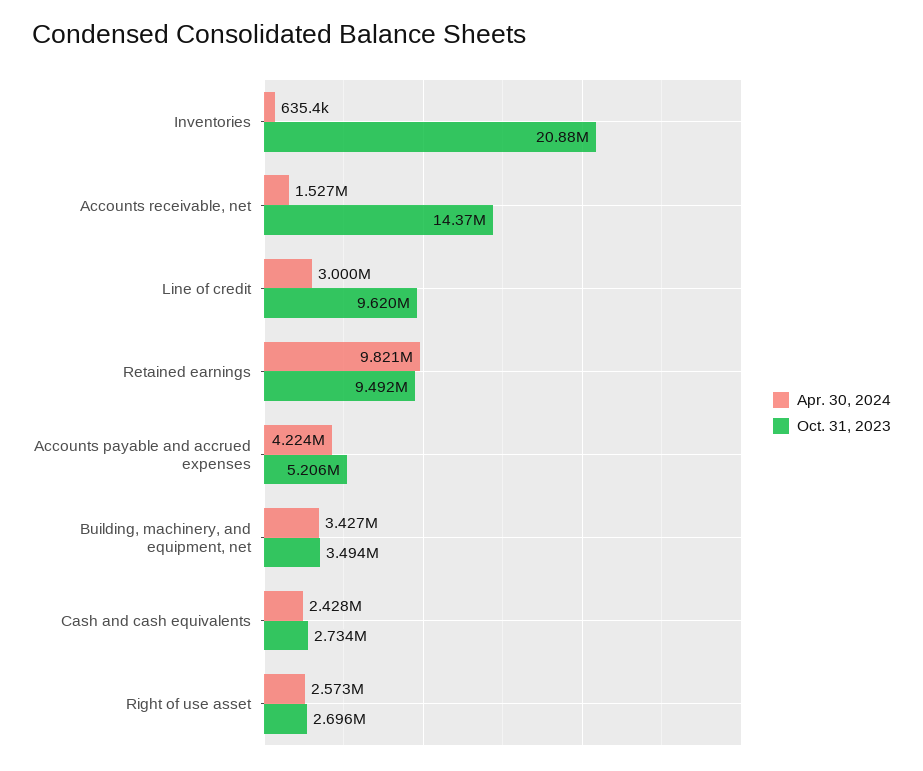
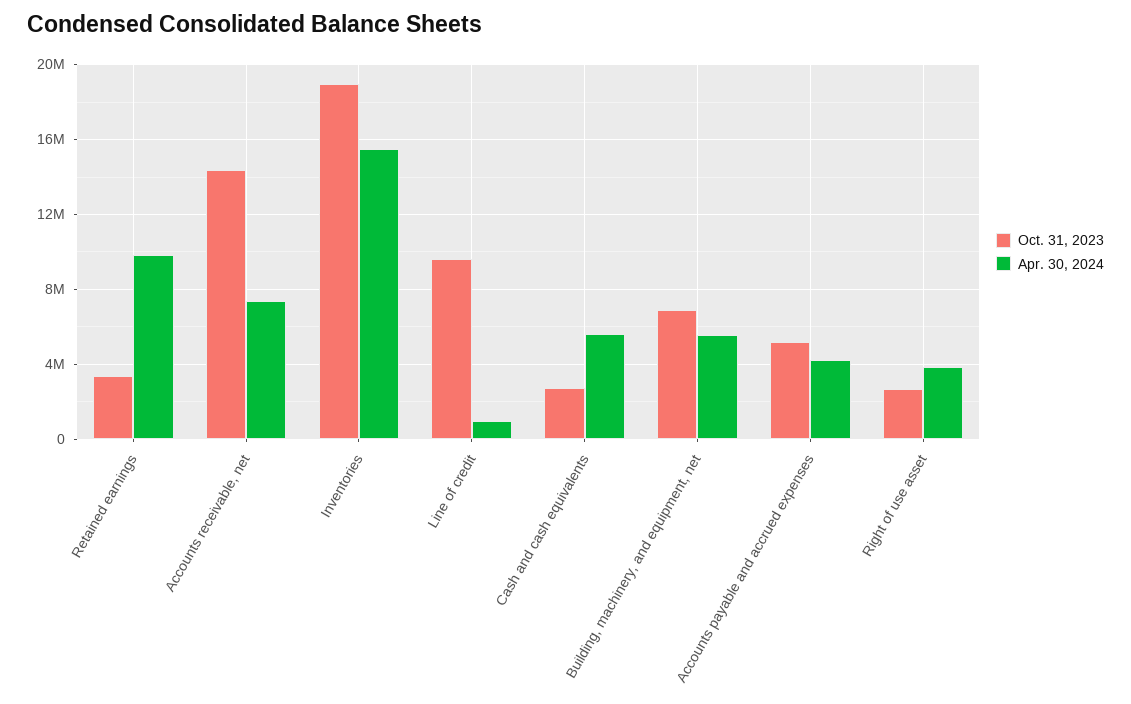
Apr. 30, 2024, Inventories: 635400 -> 15500000
Oct. 31, 2023, Inventories: 20880000 -> 19000000
Apr. 30, 2024, Accounts receivable, net: 1527000 -> 7500000
Apr. 30, 2024, Line of credit: 3000000 -> 1000000
Oct. 31, 2023, Retained earnings: 9492000 -> 3500000
Apr. 30, 2024, Building, machinery, and equipment, net: 3427000 -> 5500000
Oct. 31, 2023, Building, machinery, and equipment, net: 3494000 -> 7000000
Apr. 30, 2024, Cash and cash equivalents: 2428000 -> 5500000
Apr. 30, 2024, Right of use asset: 2573000 -> 4000000

